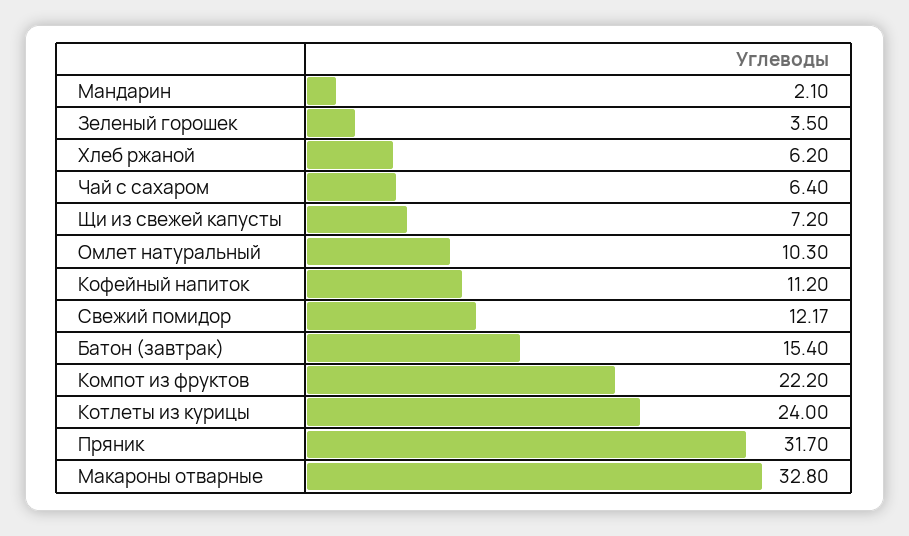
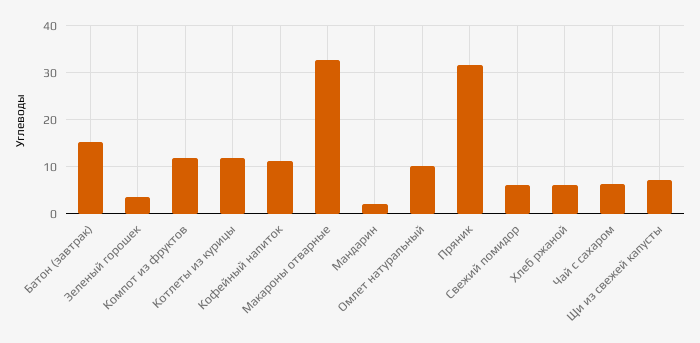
Свежий помидор: 12.17 -> 6
Компот из фруктов: 22.2 -> 12
Котлеты из курицы: 24 -> 12

